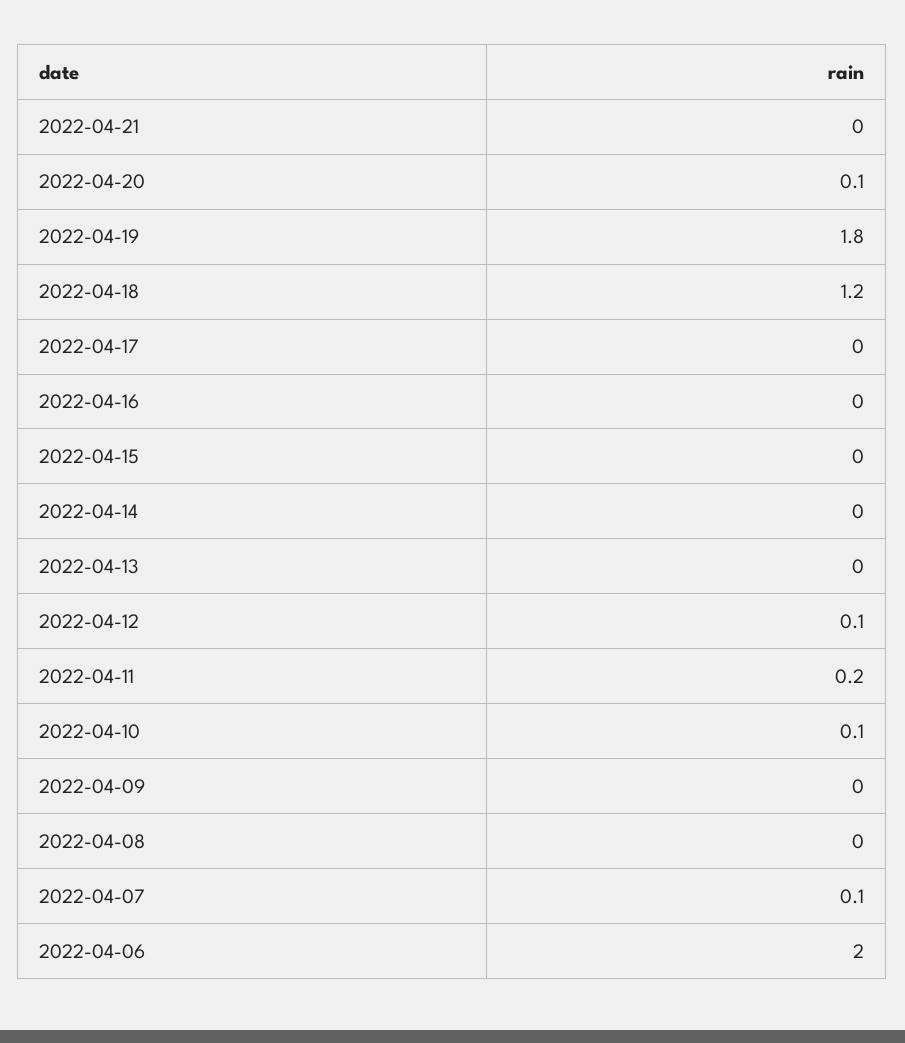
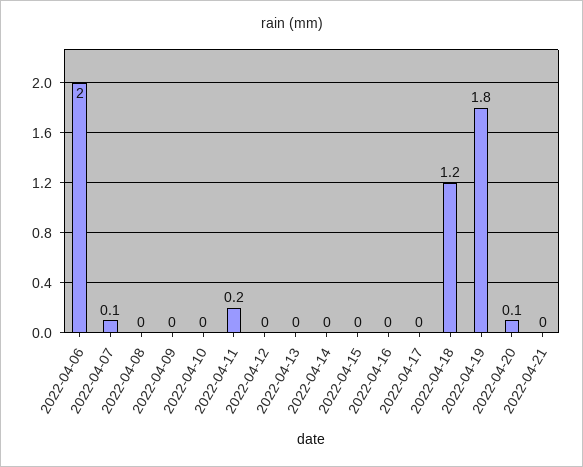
2022-04-12: 0.1 -> 0
2022-04-10: 0.1 -> 0

